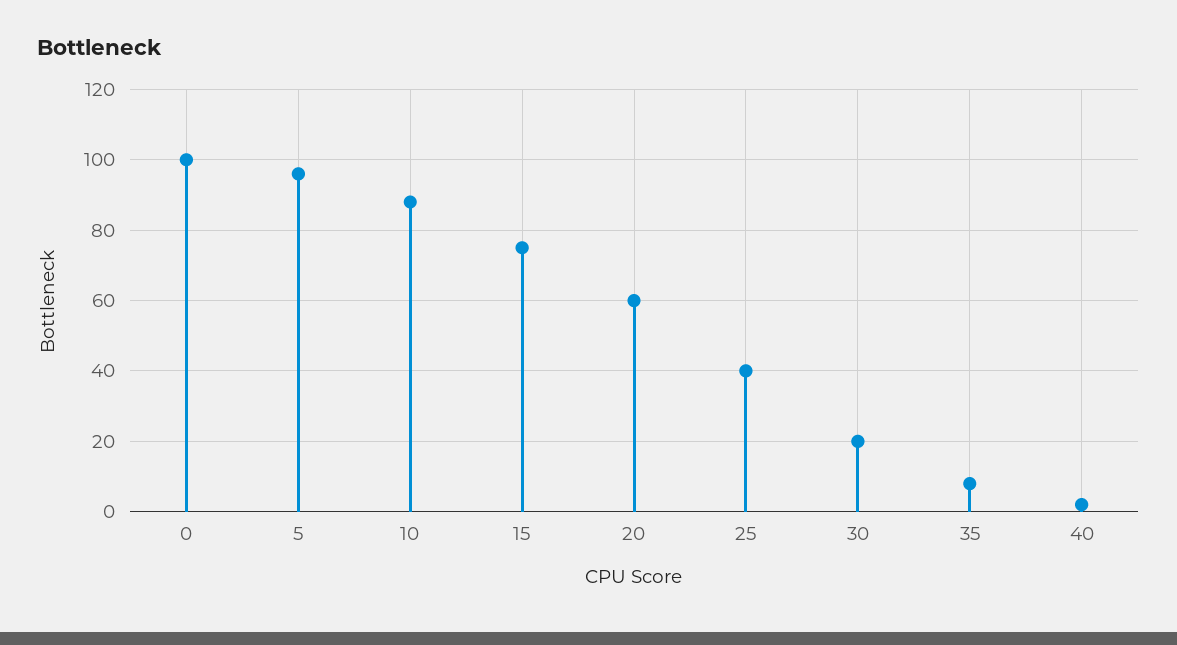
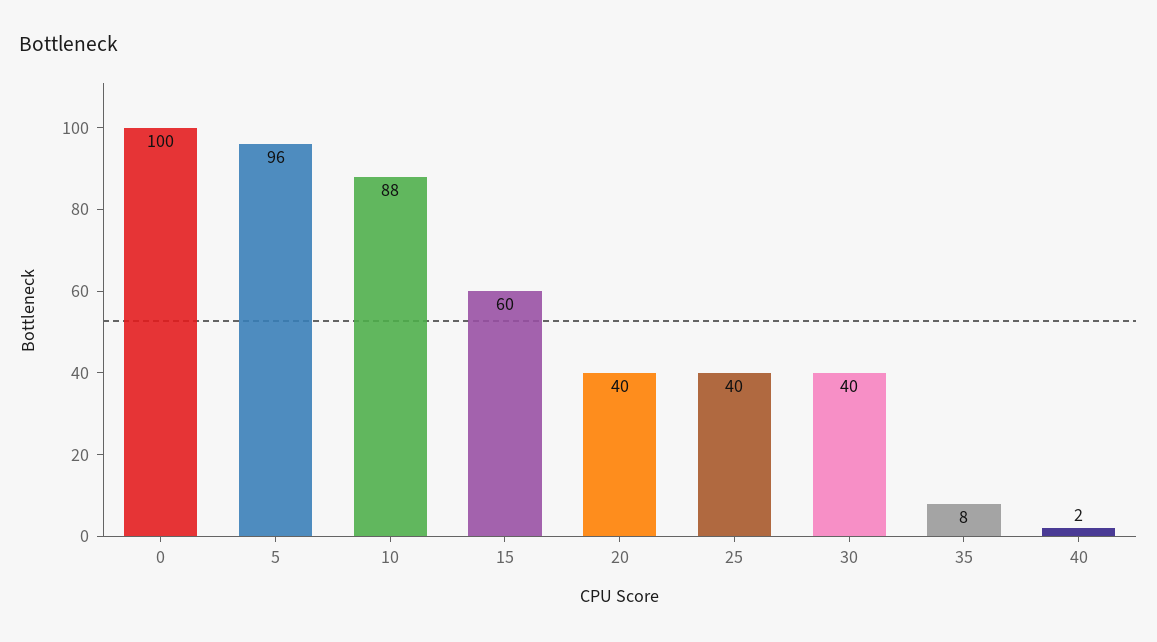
15: 75 -> 60
20: 60 -> 40
30: 20 -> 40

